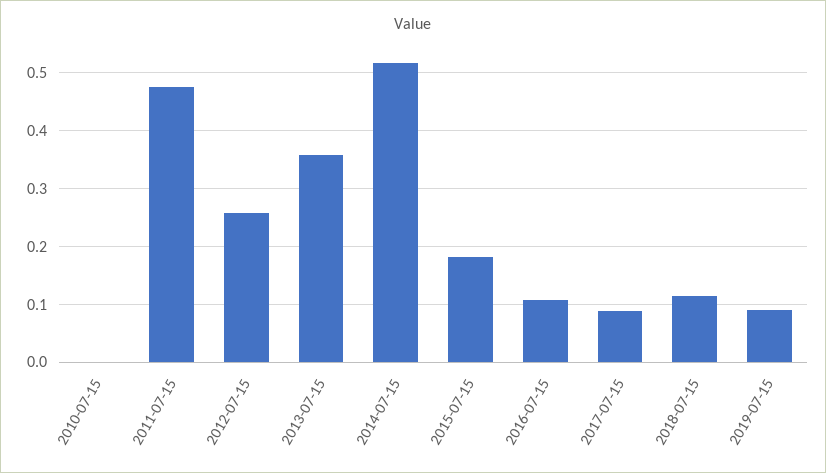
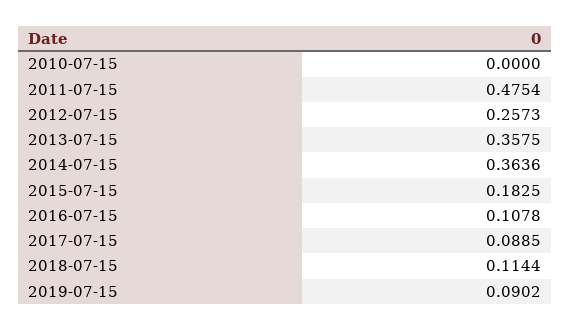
2014-07-15: 0.52 -> 0.3636

